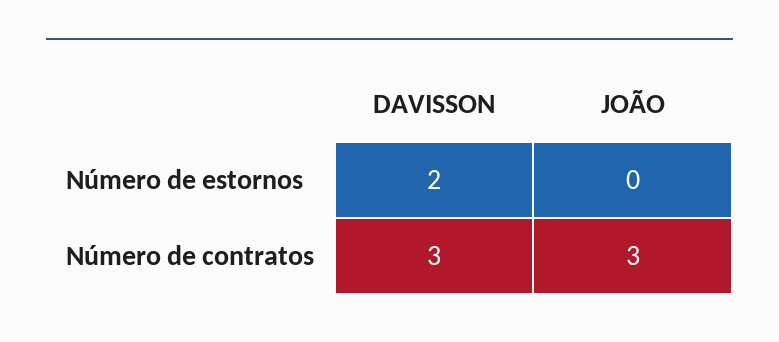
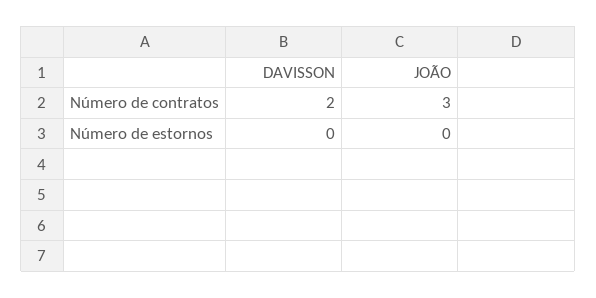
DAVISSON, Número de estornos: 2 -> 0
DAVISSON, Número de contratos: 3 -> 2

